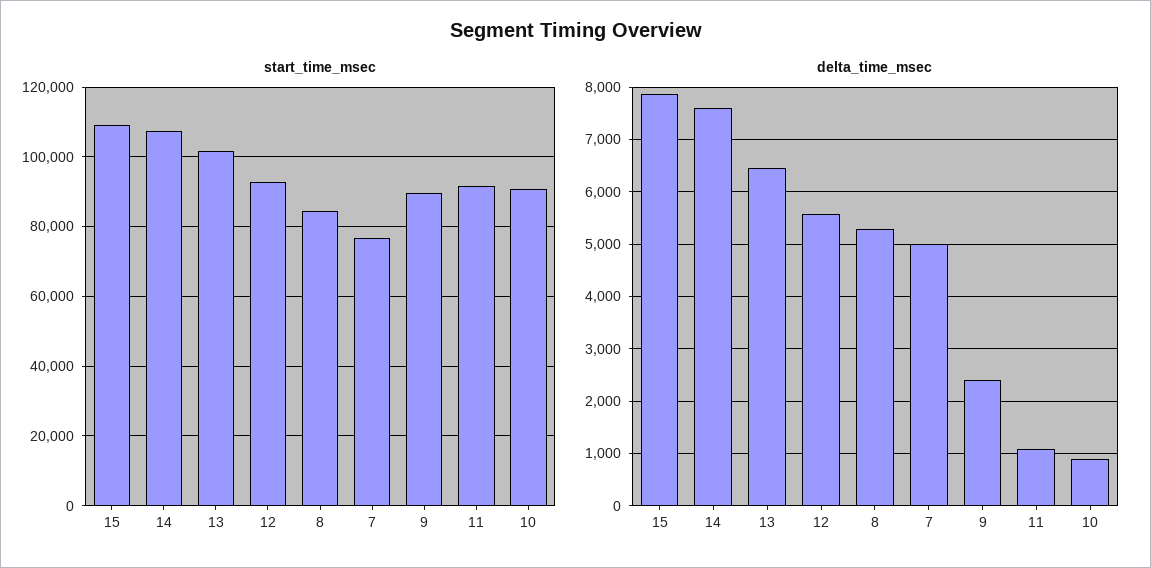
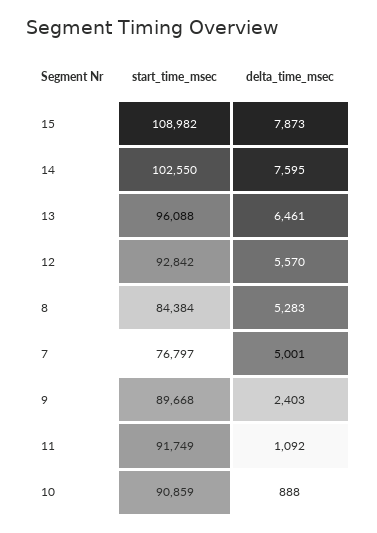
start_time_msec, 14: 108000 -> 102550
start_time_msec, 13: 102000 -> 96088

